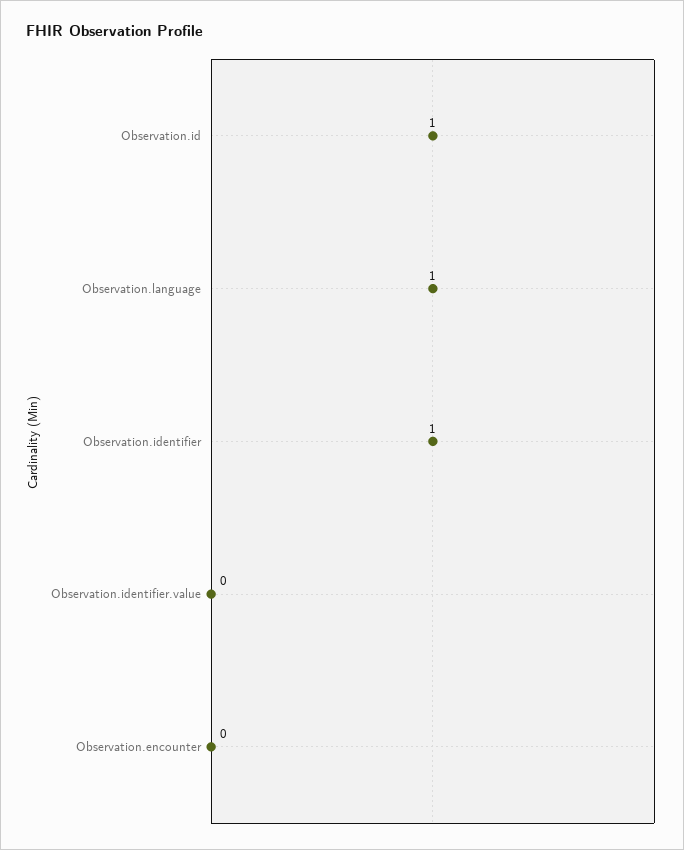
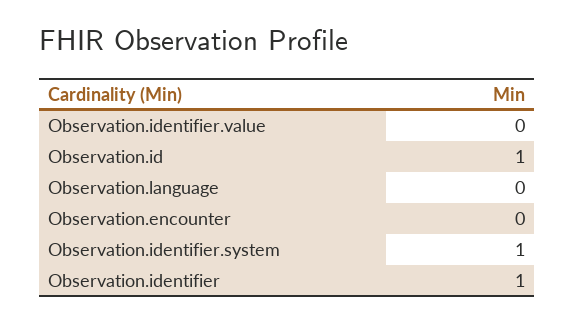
Observation.language: 1 -> 0
Observation.identifier.system: none -> 1

